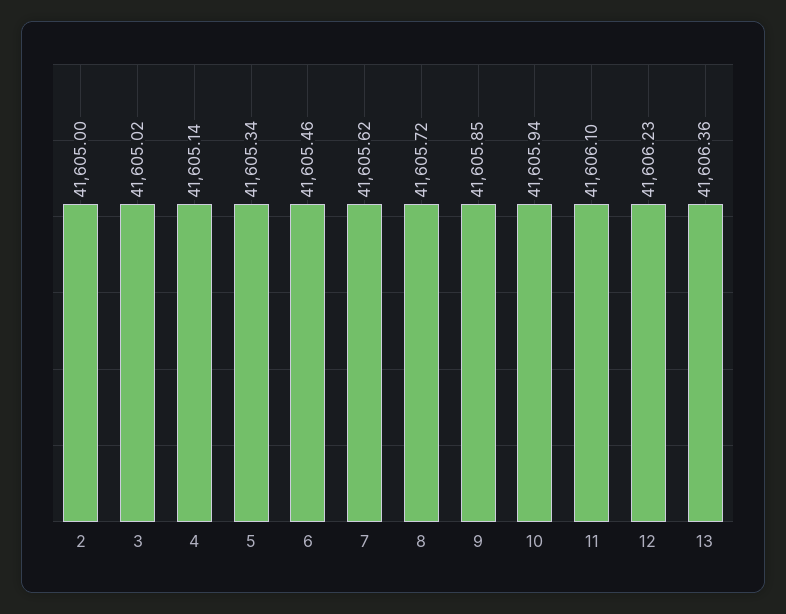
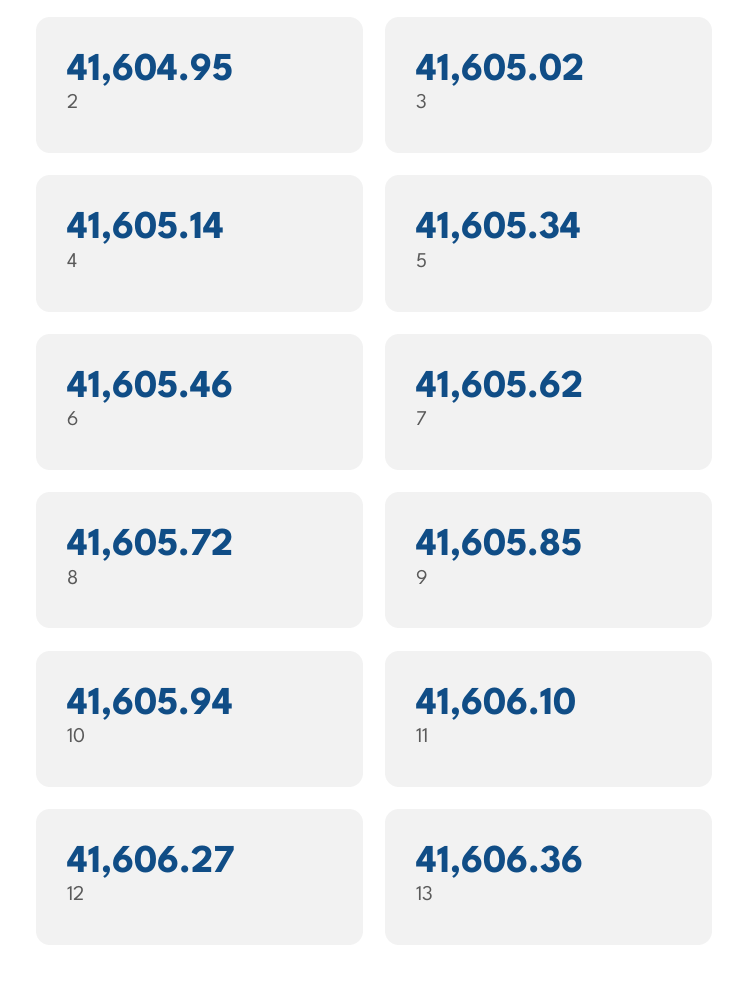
2: 41605 -> 41604.95
12: 41606.23 -> 41606.27

